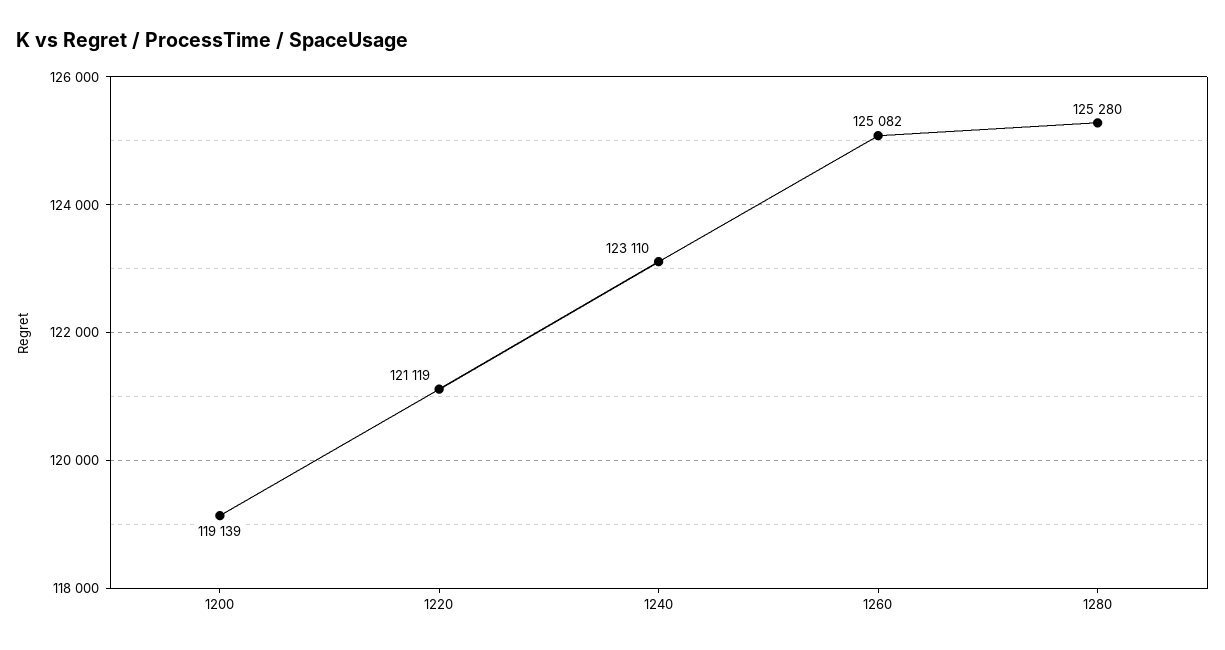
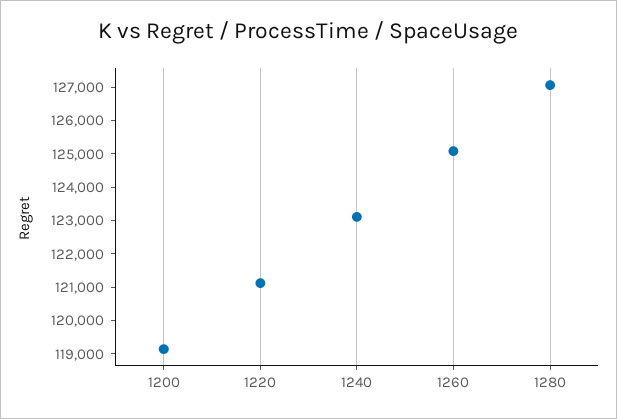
1280: 125280 -> 127000

